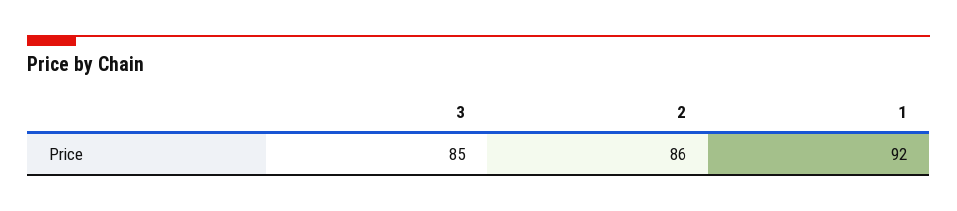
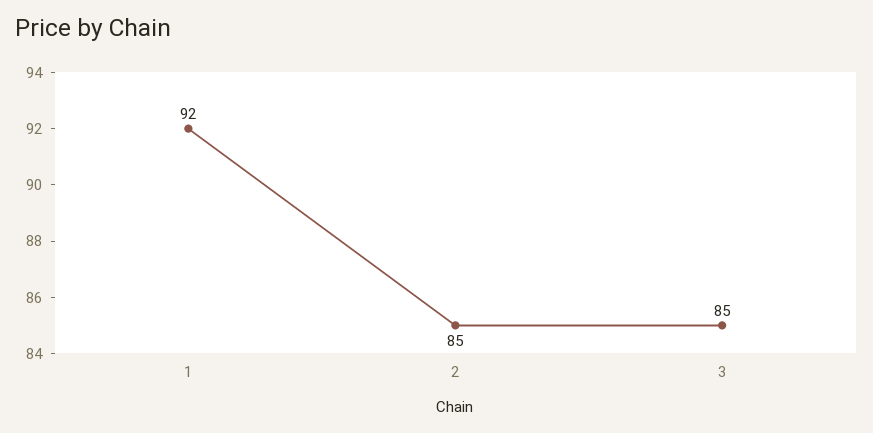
2: 86 -> 85

